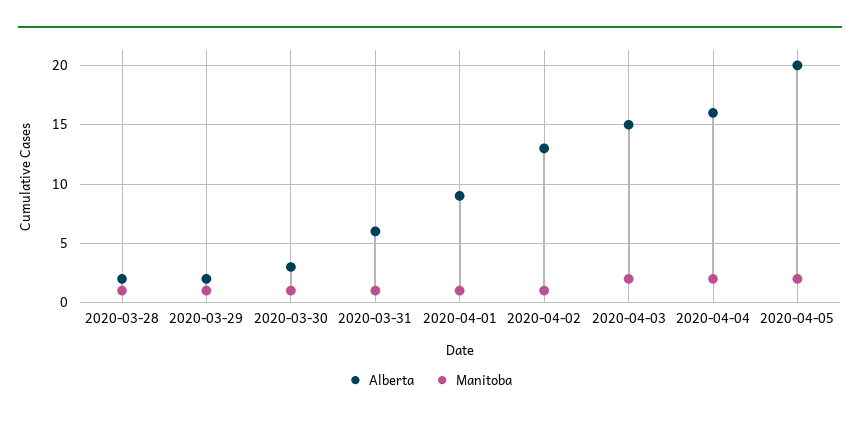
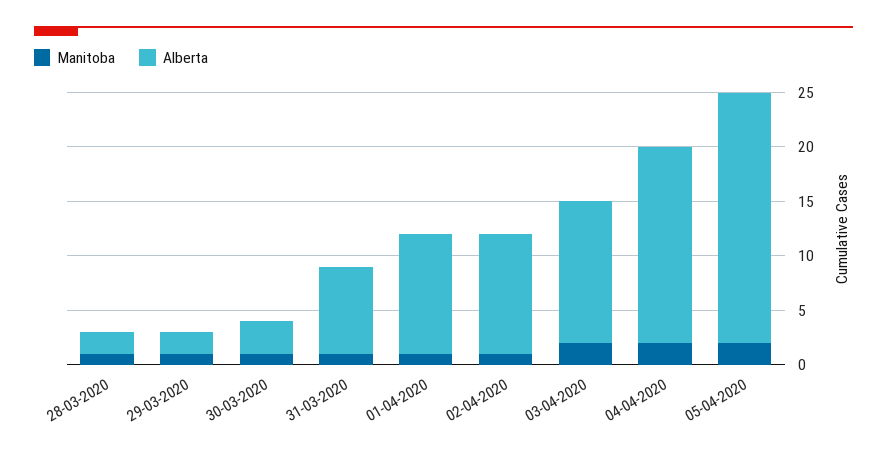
Alberta, 2020-03-31: 6 -> 8
Alberta, 2020-04-01: 9 -> 11
Alberta, 2020-04-02: 13 -> 11
Alberta, 2020-04-03: 15 -> 13
Alberta, 2020-04-04: 16 -> 18
Alberta, 2020-04-05: 20 -> 23

